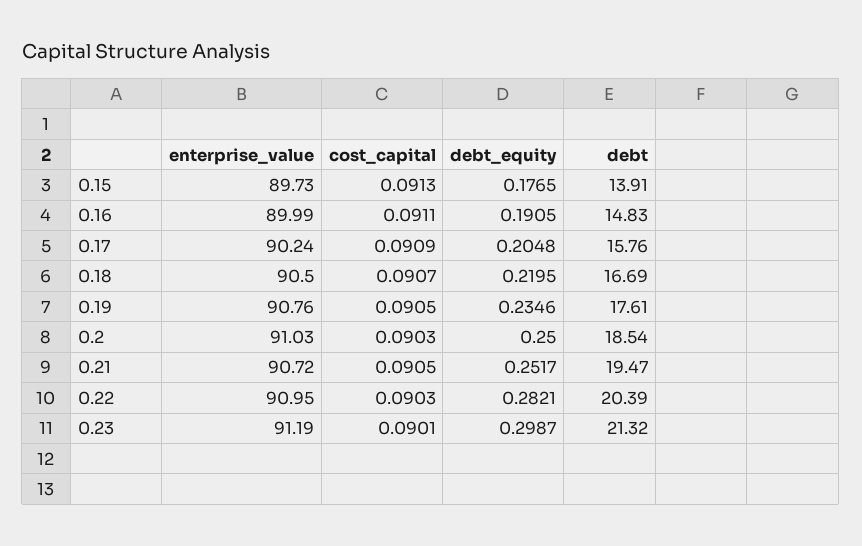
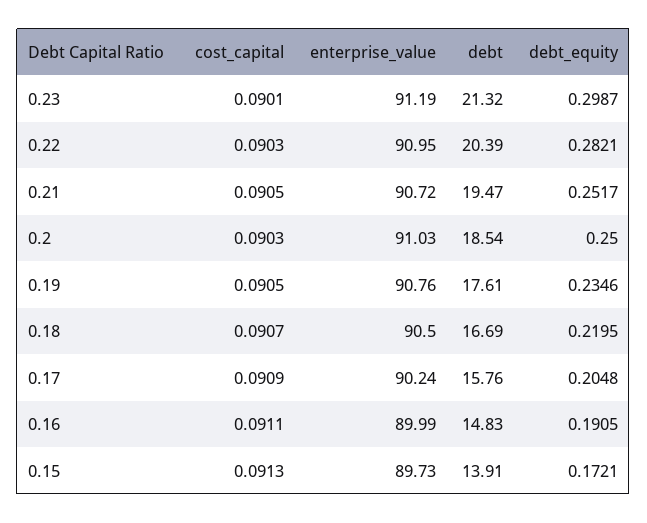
debt_equity, 0.15: 0.1765 -> 0.1721

